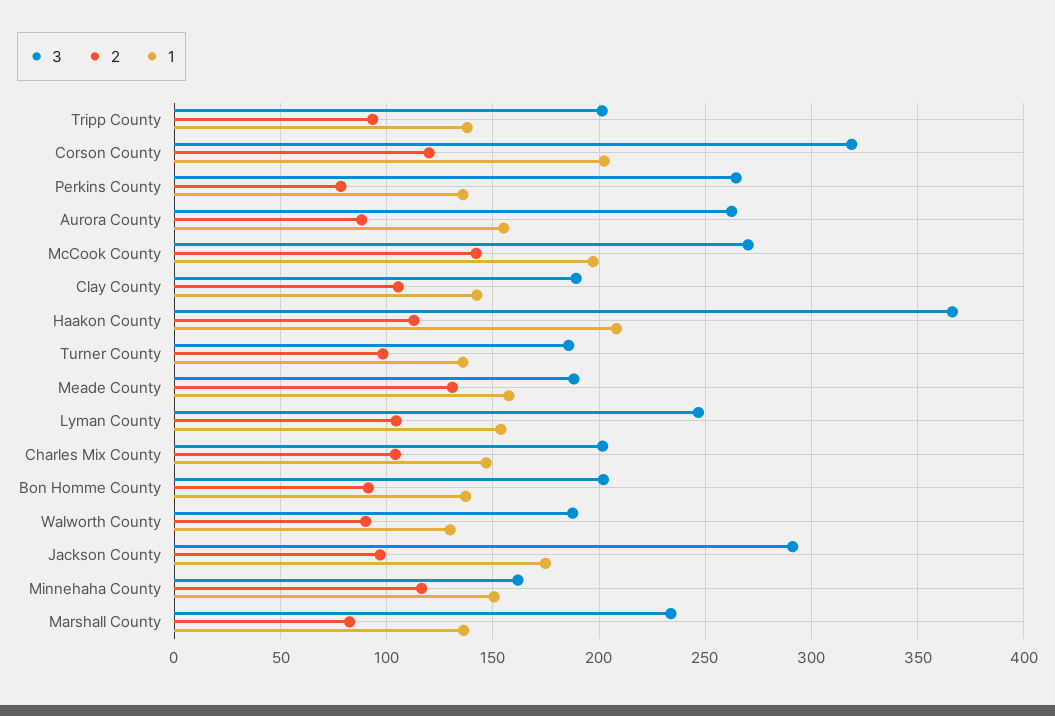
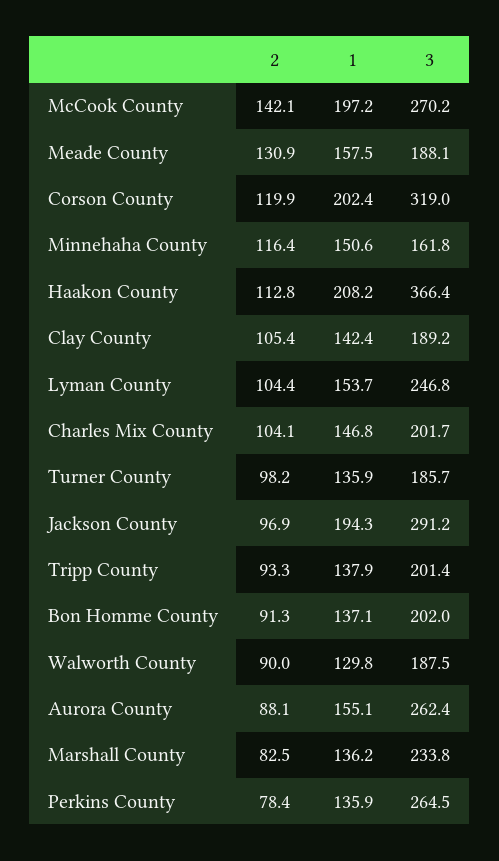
1, Jackson County: 175 -> 194.3

